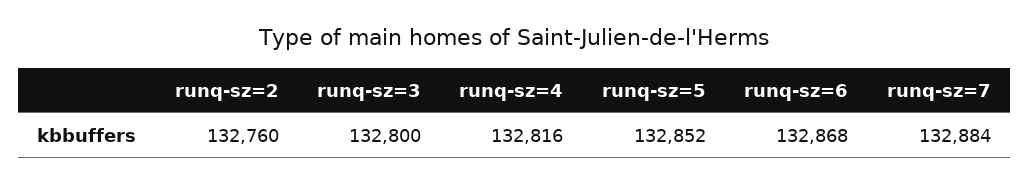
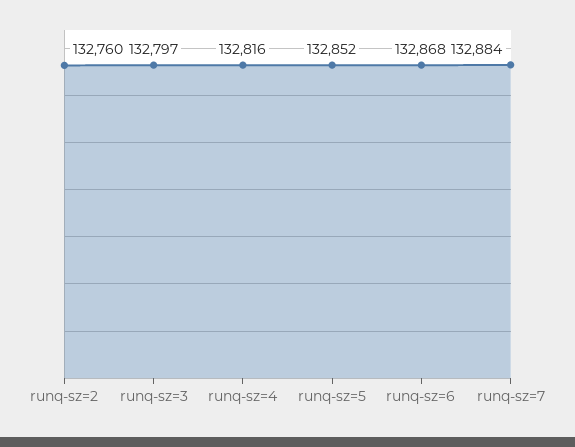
runq-sz=3: 132800 -> 132797

